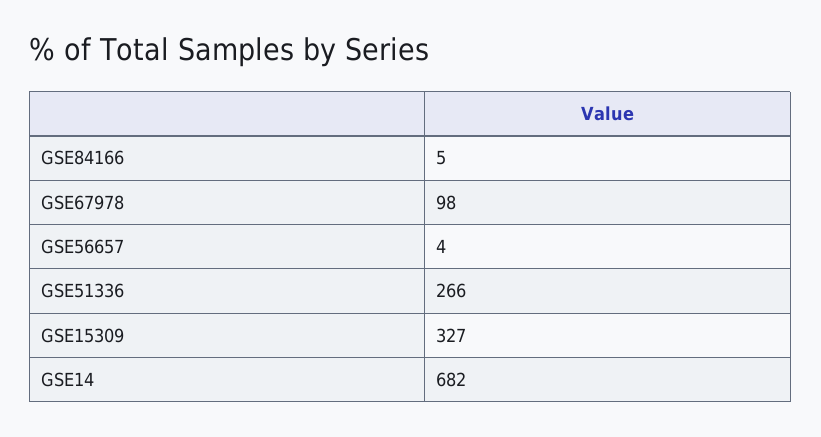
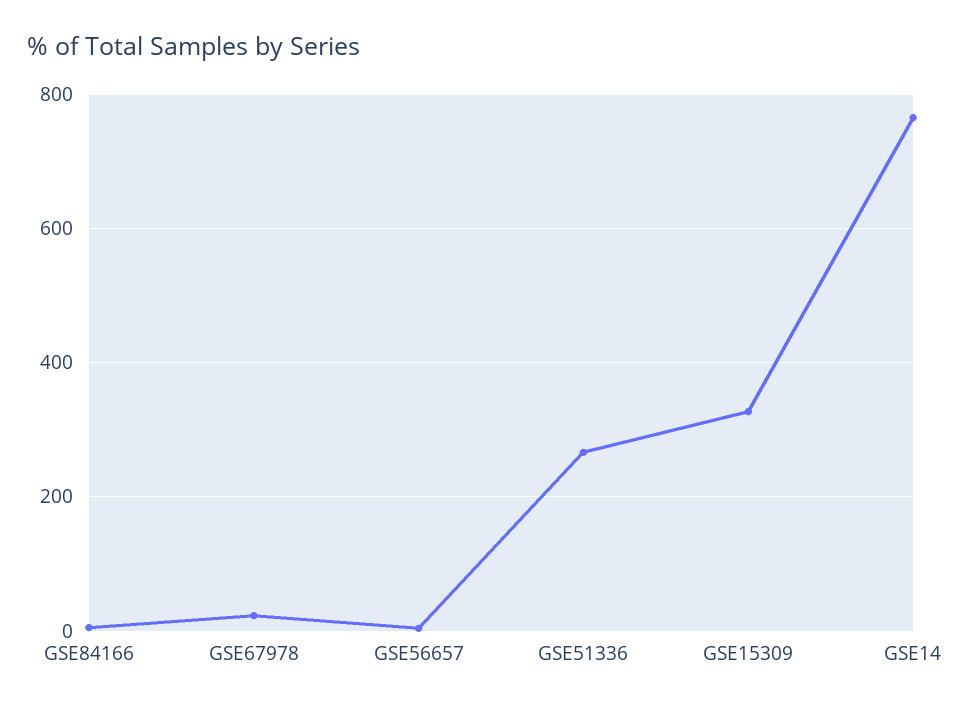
GSE67978: 98 -> 20
GSE14: 682 -> 760

